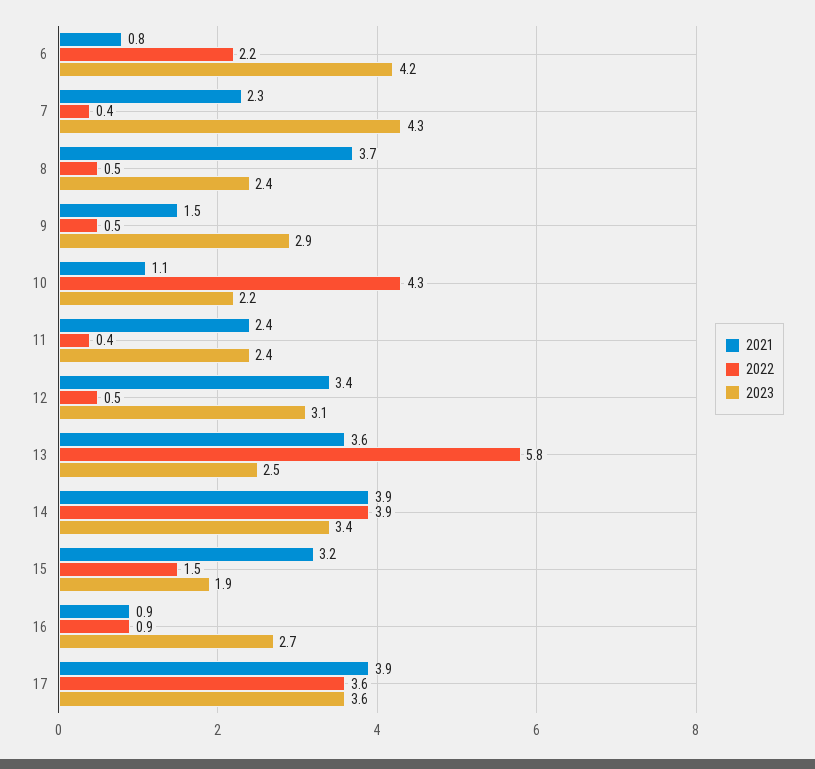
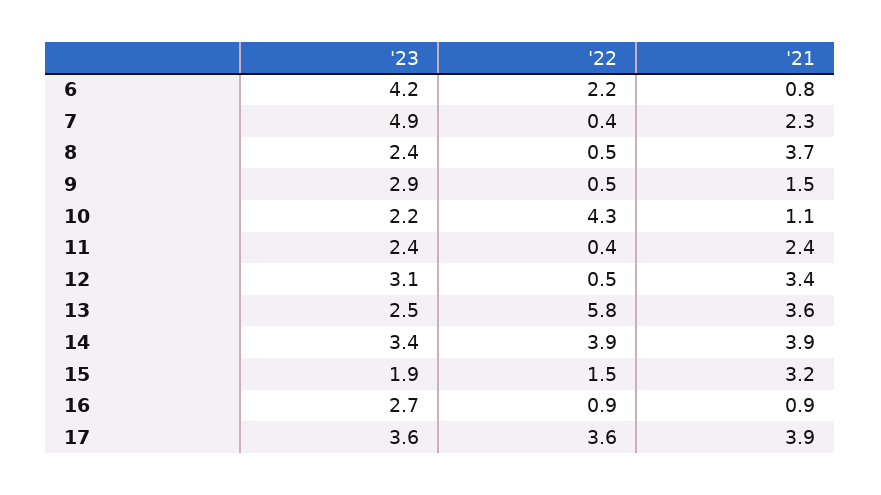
2023, 7: 4.3 -> 4.9

